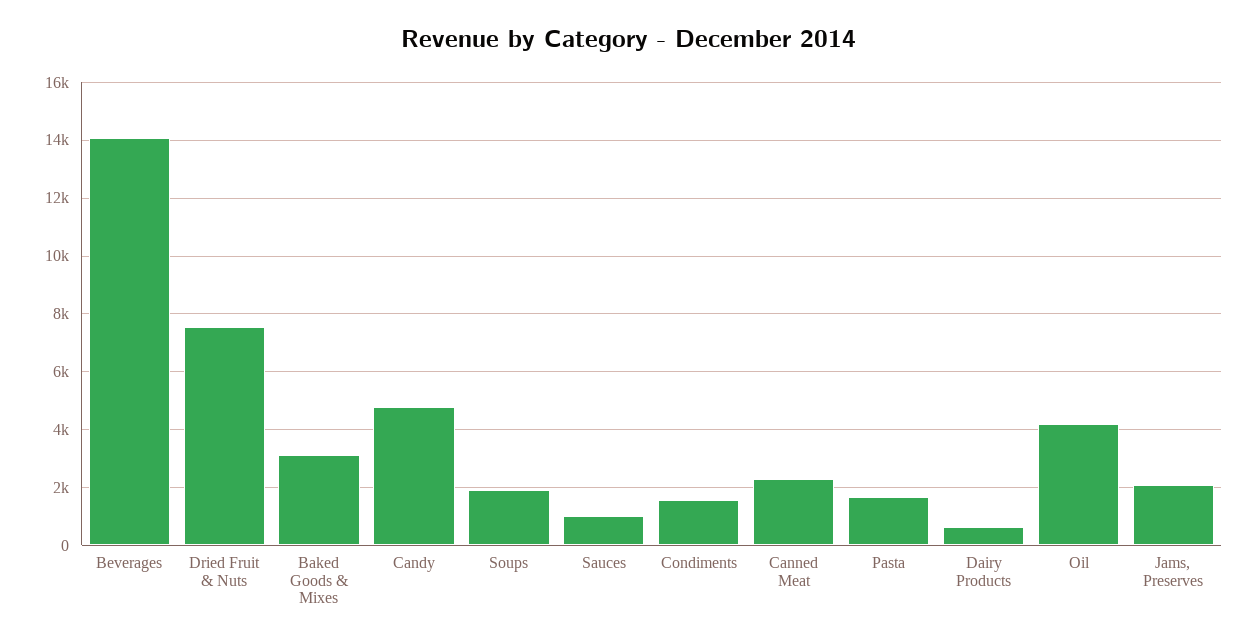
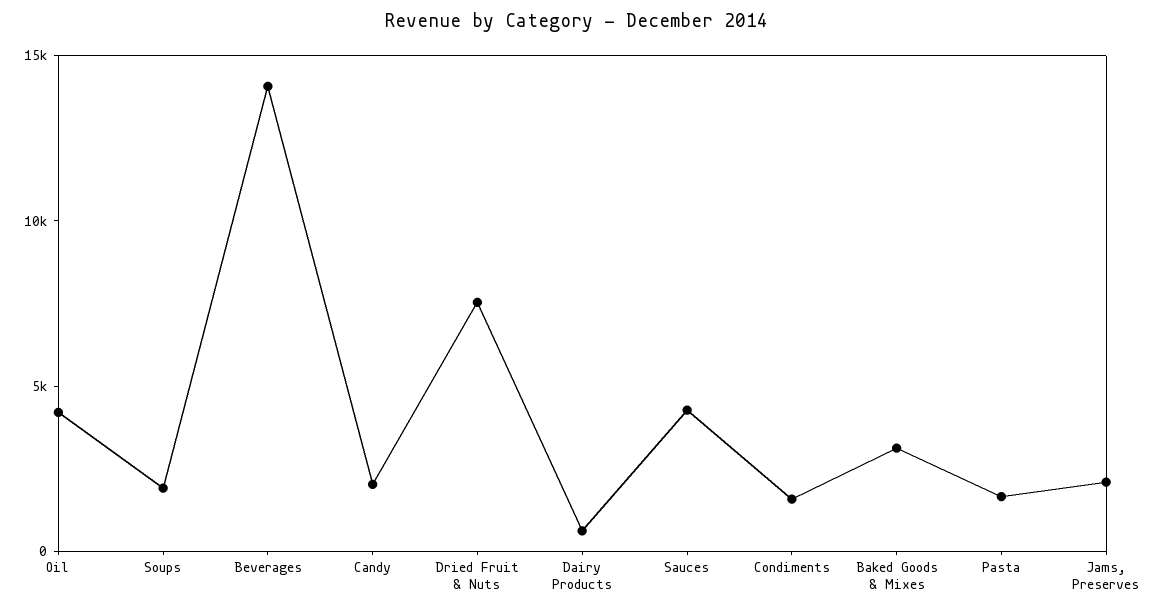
Candy: 4750 -> 2000
Sauces: 1000 -> 4000
Canned Meat: 2250 -> none

